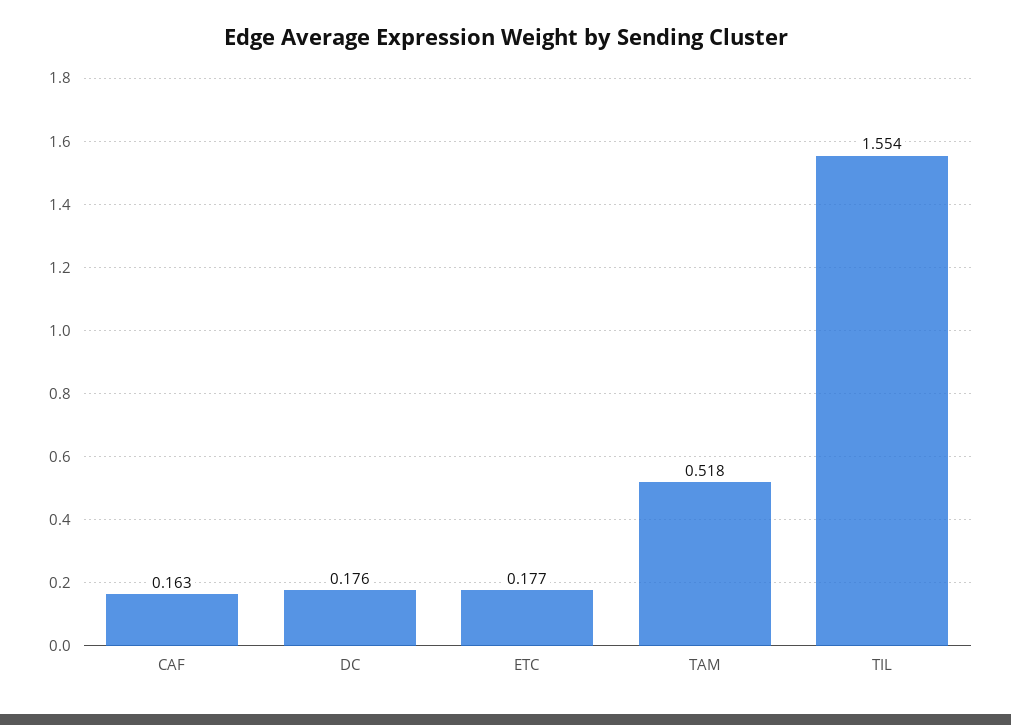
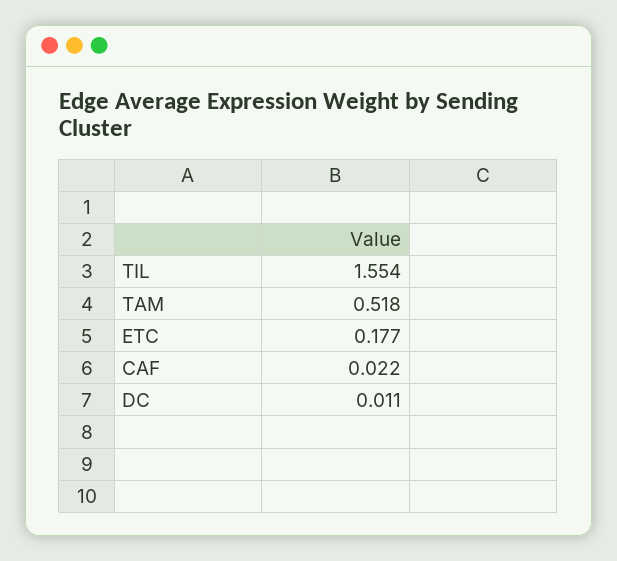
CAF: 0.163 -> 0.022
DC: 0.176 -> 0.011

